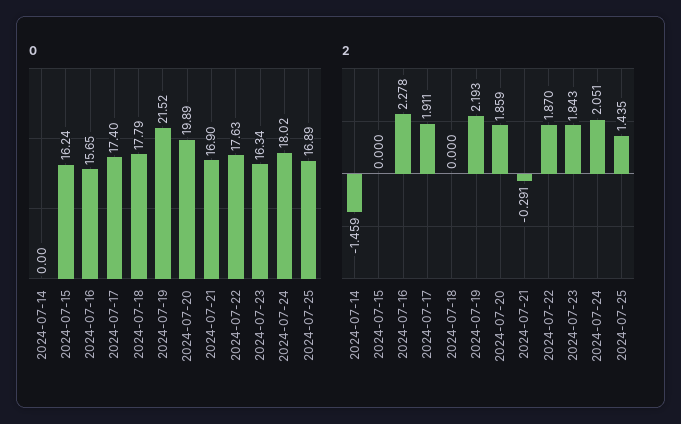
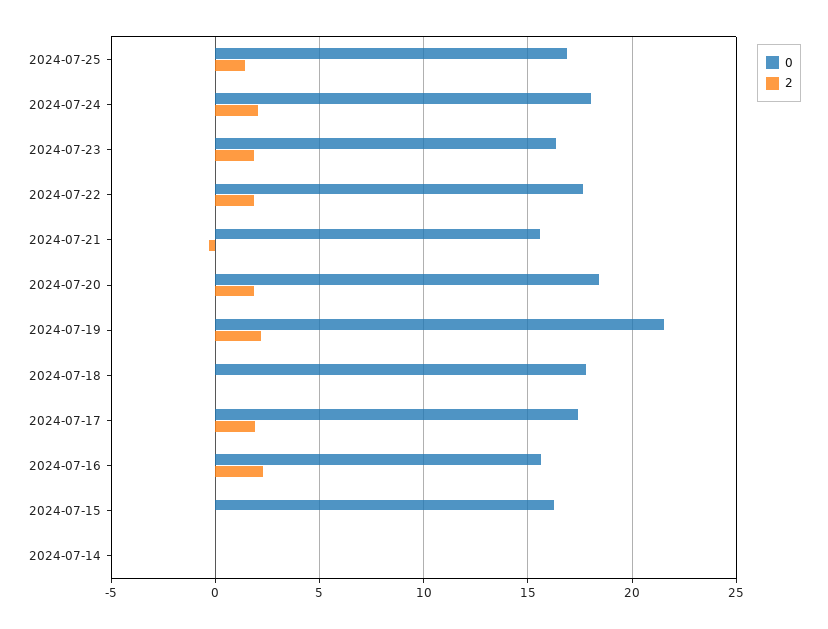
0, 2024-07-20: 19.89 -> 18.5
0, 2024-07-21: 16.9 -> 15.5
2, 2024-07-14: -1.459 -> 0

